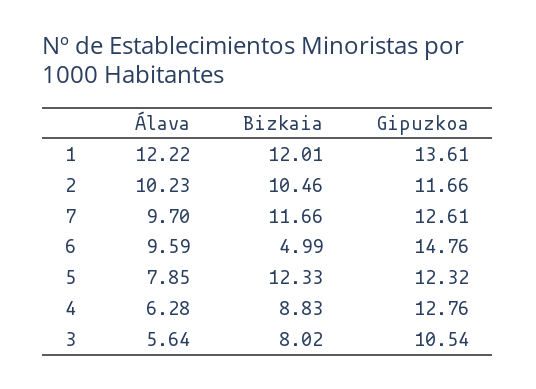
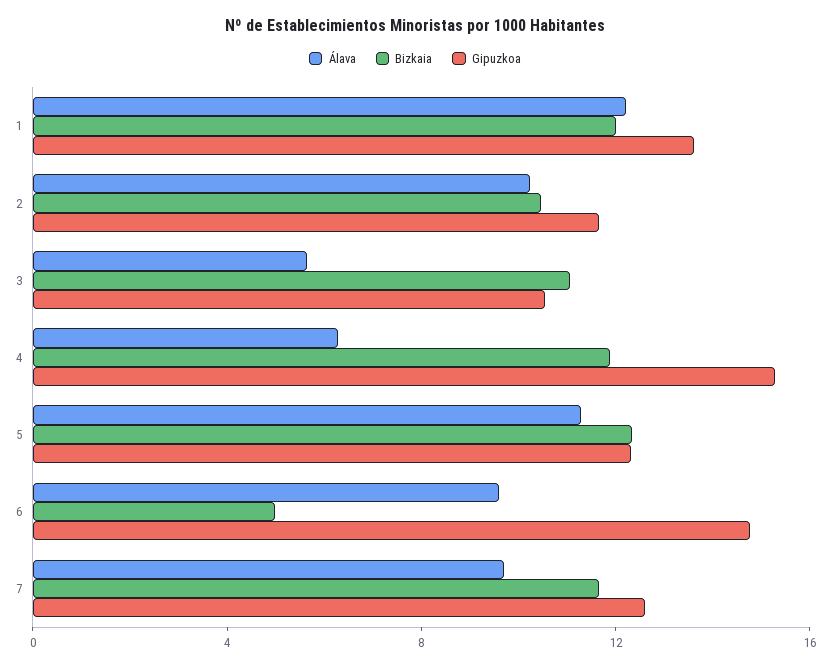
Álava, 5: 7.85 -> 11
Bizkaia, 4: 8.83 -> 12
Gipuzkoa, 4: 12.76 -> 15
Bizkaia, 3: 8.02 -> 11

